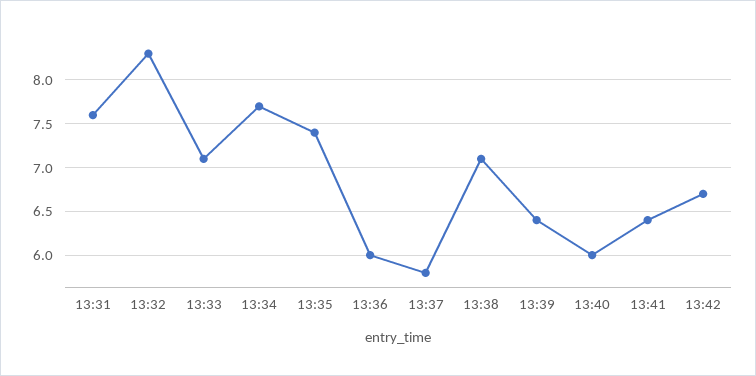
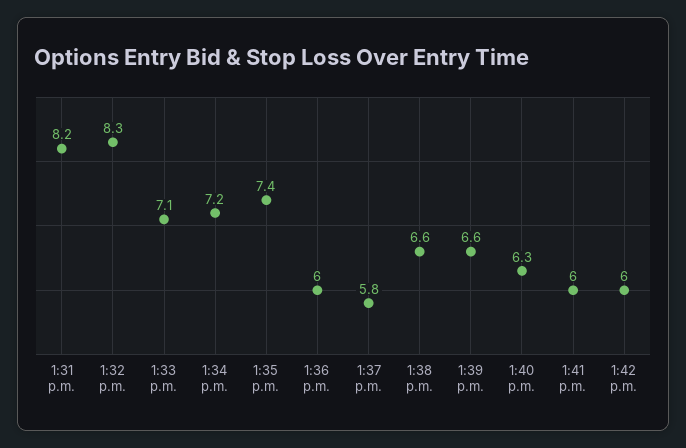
13:31: 7.6 -> 8.2
13:34: 7.7 -> 7.2
13:38: 7.1 -> 6.6
13:39: 6.4 -> 6.6
13:40: 6 -> 6.3
13:41: 6.4 -> 6
13:42: 6.7 -> 6

